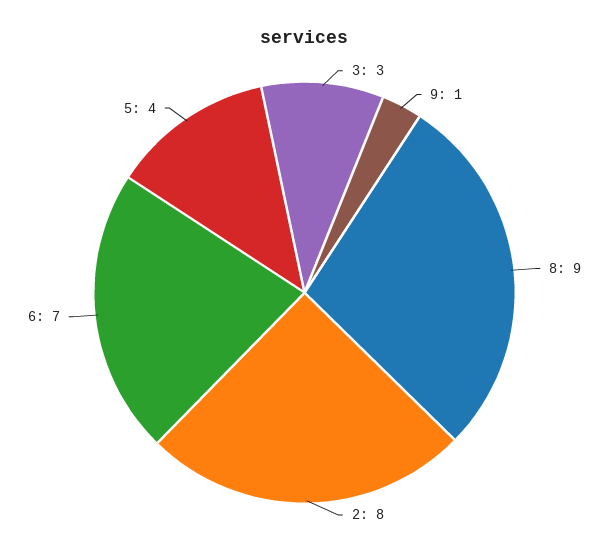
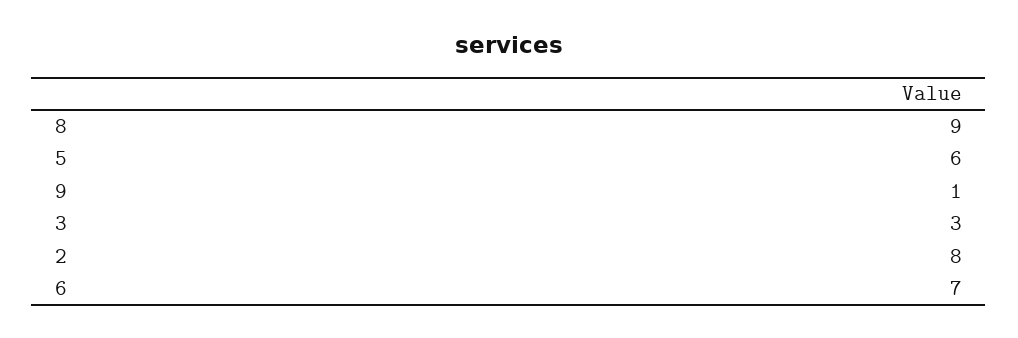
5: 4 -> 6

